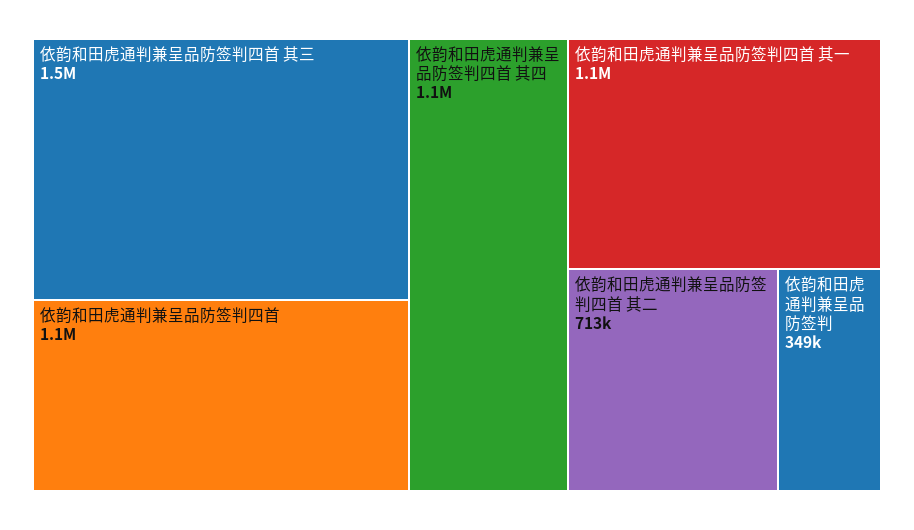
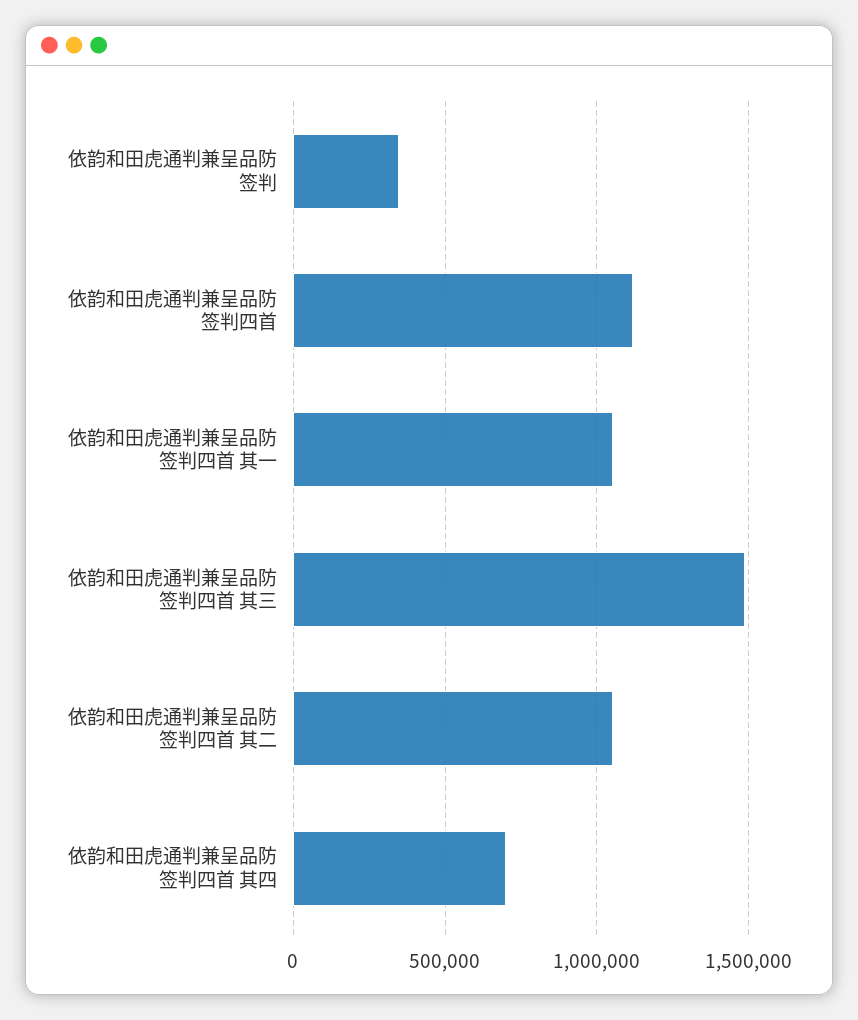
依韵和田虎通判兼呈品防签判四首 其四: 1100000 -> 700000
依韵和田虎通判兼呈品防签判四首 其二: 713000 -> 1050000

